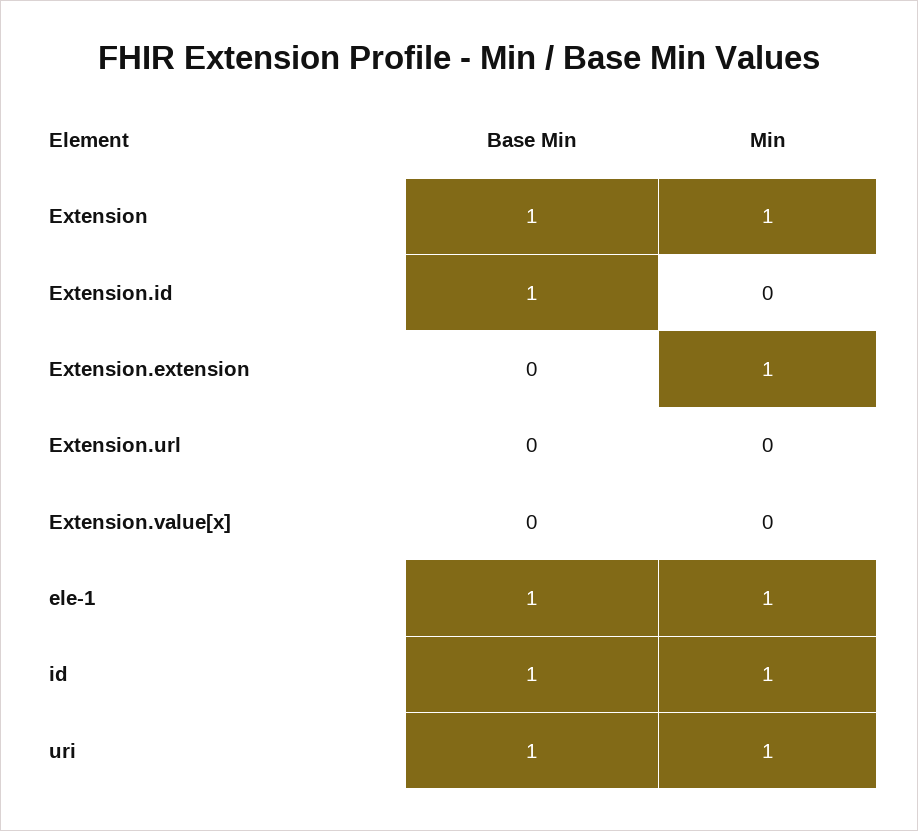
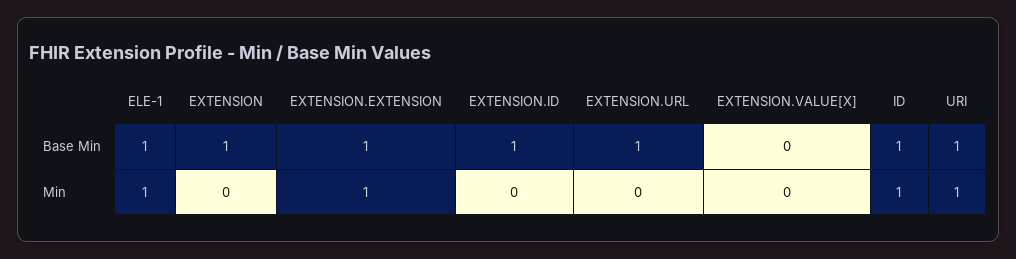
Min, Extension: 1 -> 0
Base Min, Extension.extension: 0 -> 1
Base Min, Extension.url: 0 -> 1

